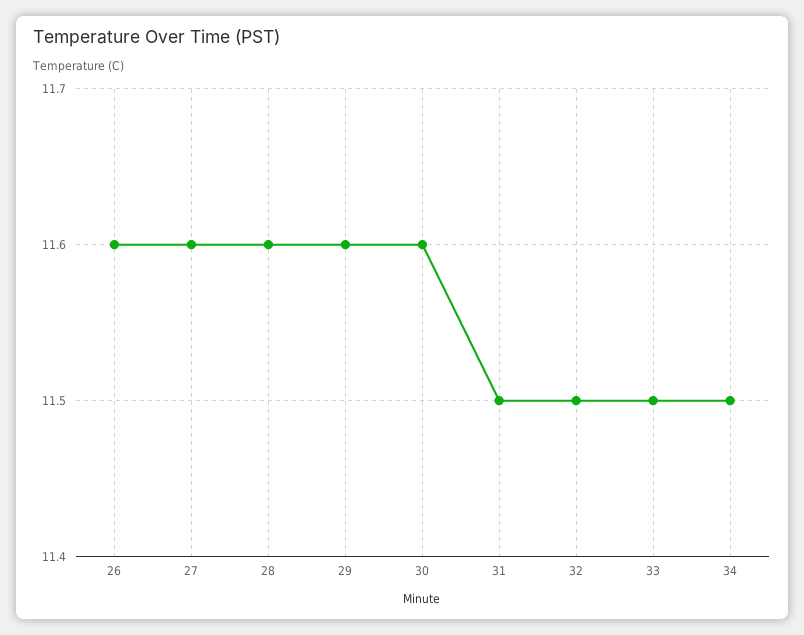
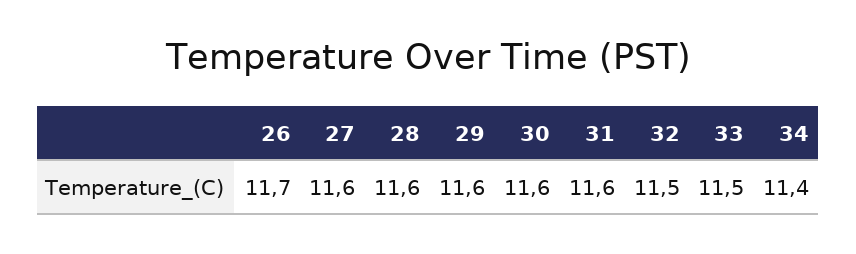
26: 11.6 -> 11.7
31: 11.5 -> 11.6
34: 11.5 -> 11.4

